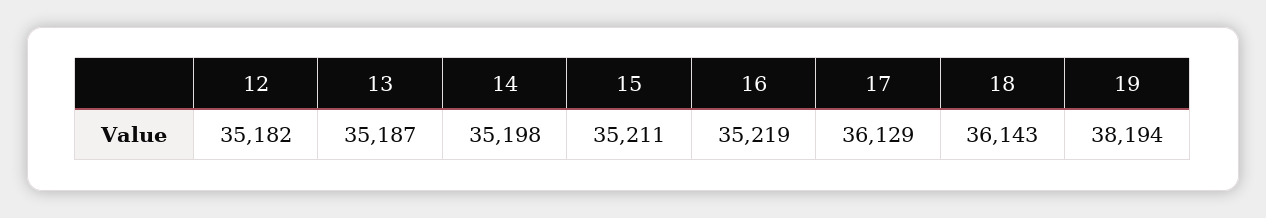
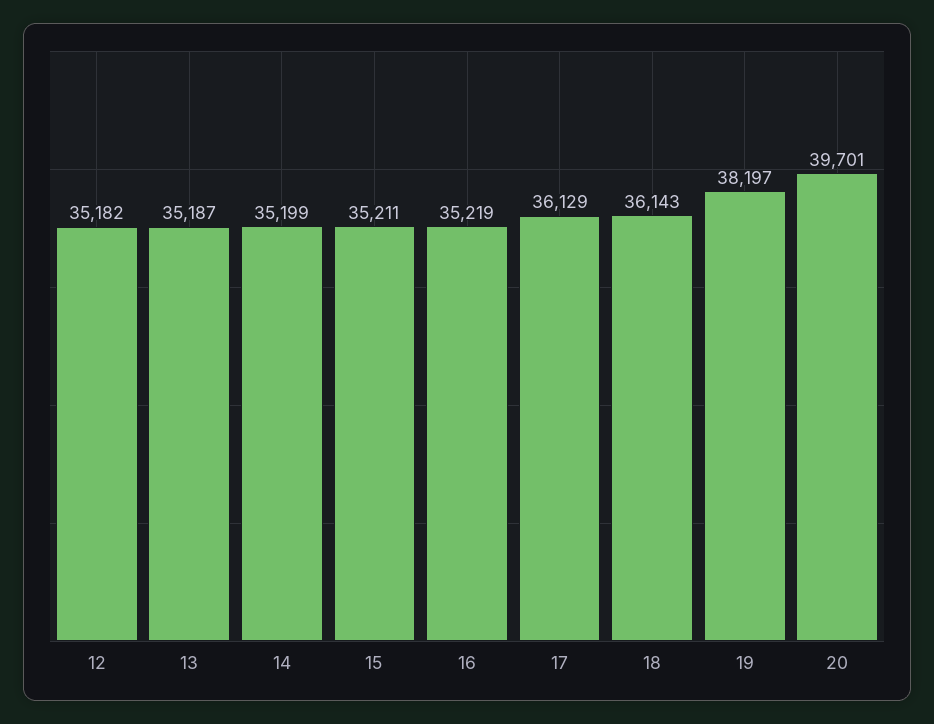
14: 35198 -> 35199
19: 38194 -> 38197
20: none -> 39701

